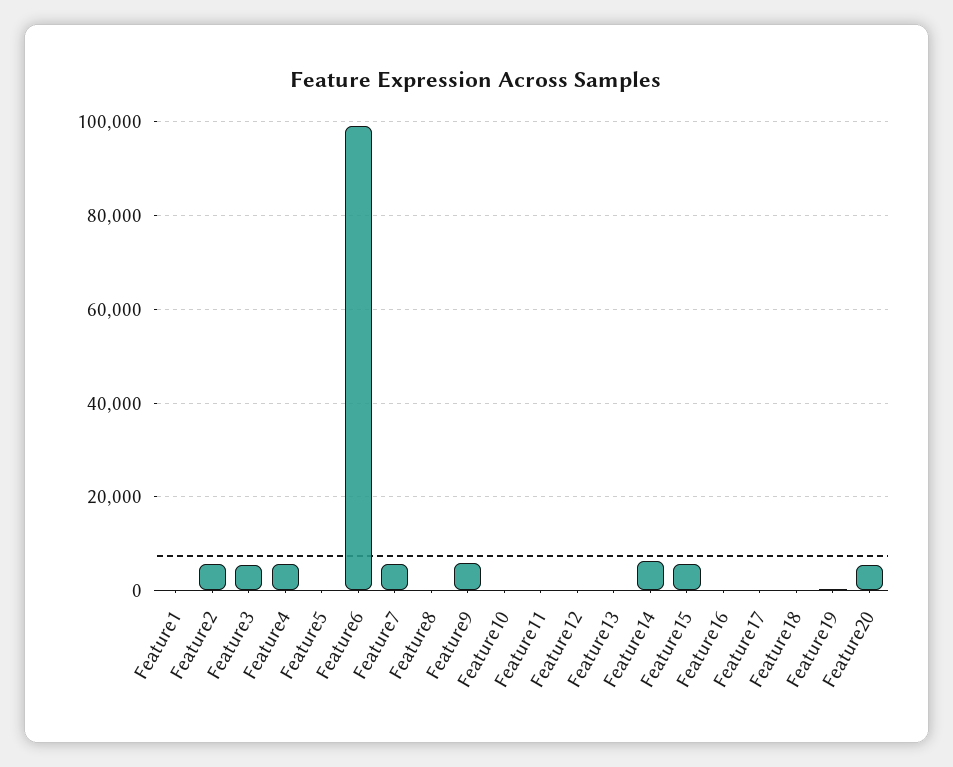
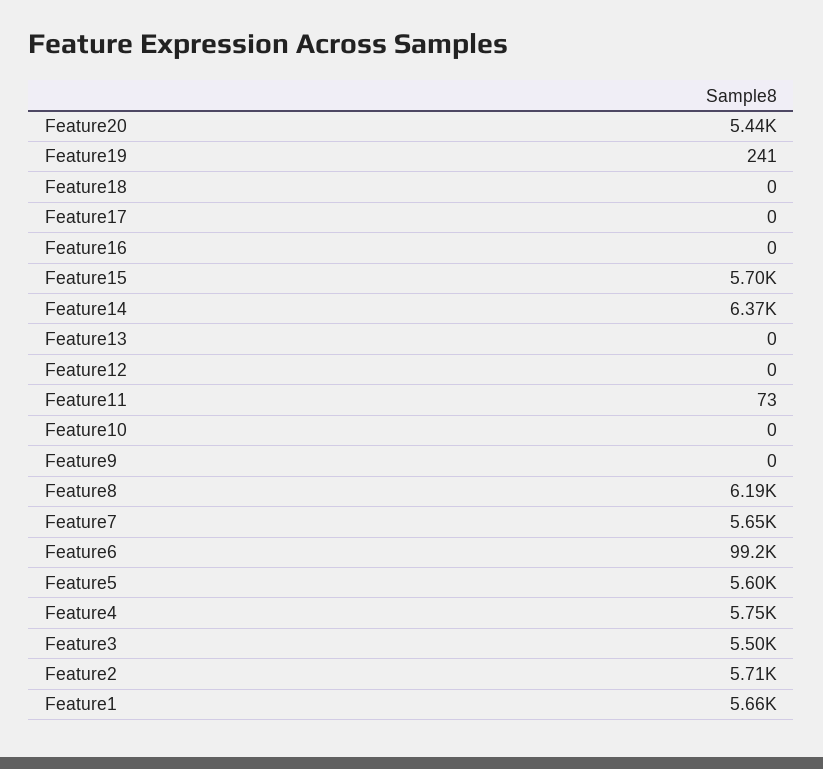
Feature1: 0 -> 5660
Feature5: 0 -> 5600
Feature8: 0 -> 6190
Feature9: 6000 -> 0

